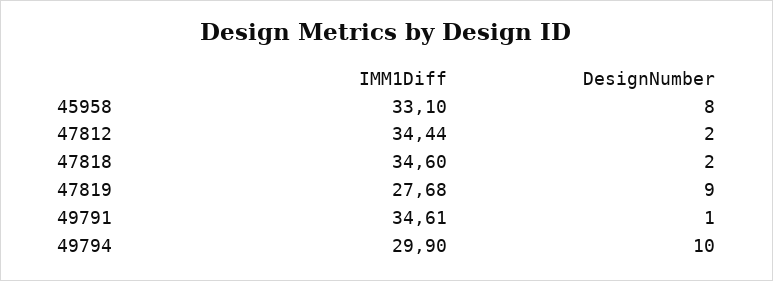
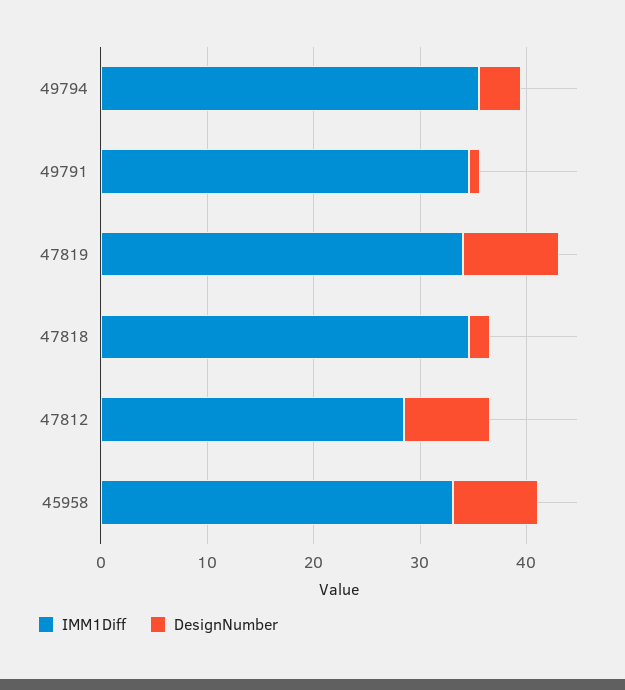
IMM1Diff, 47812: 34.44 -> 28
DesignNumber, 47812: 2 -> 8
IMM1Diff, 47819: 27.68 -> 34
IMM1Diff, 49794: 29.9 -> 36
DesignNumber, 49794: 10 -> 4

